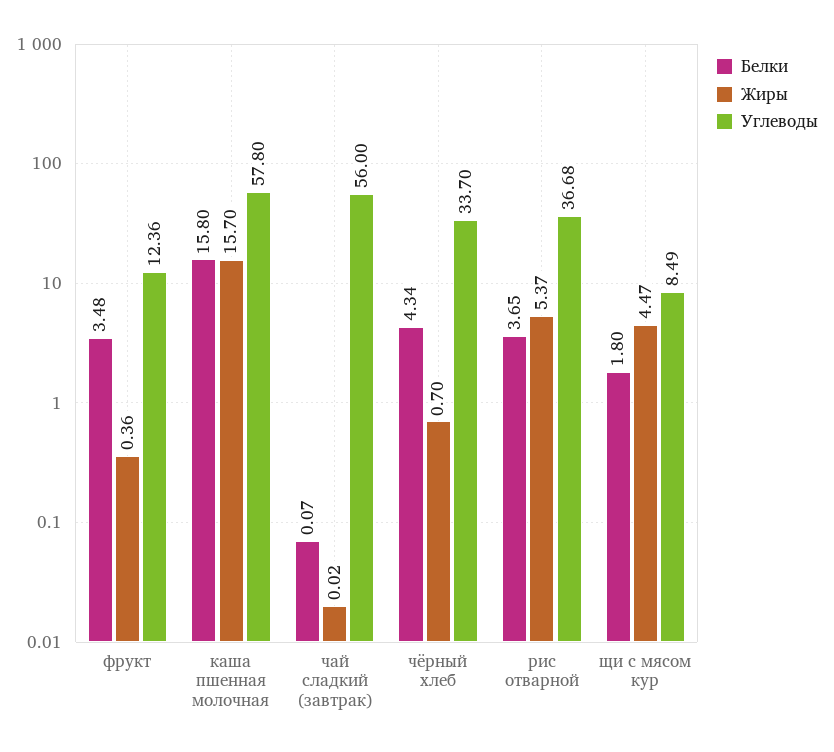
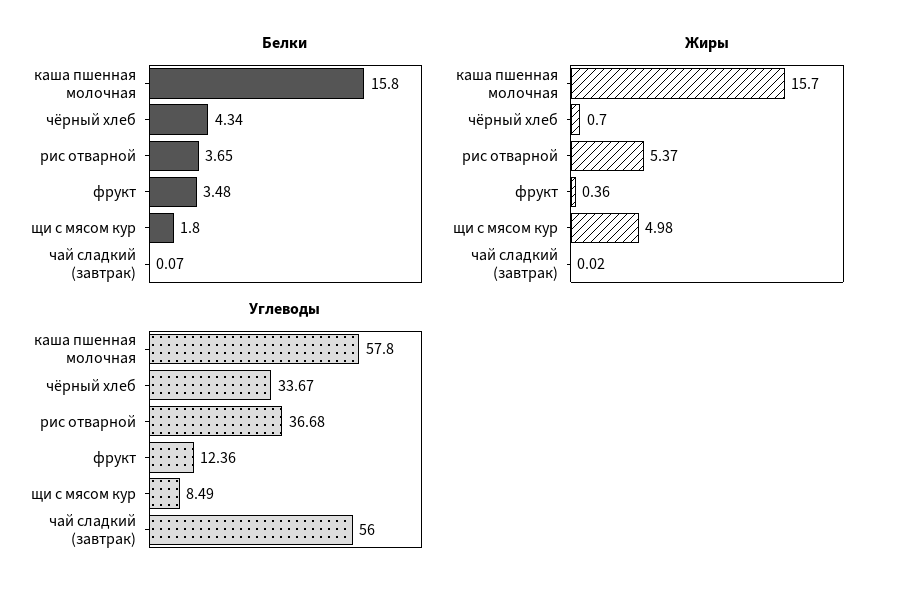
Углеводы, чёрный хлеб: 33.7 -> 33.67
Жиры, щи с мясом кур: 4.47 -> 4.98

